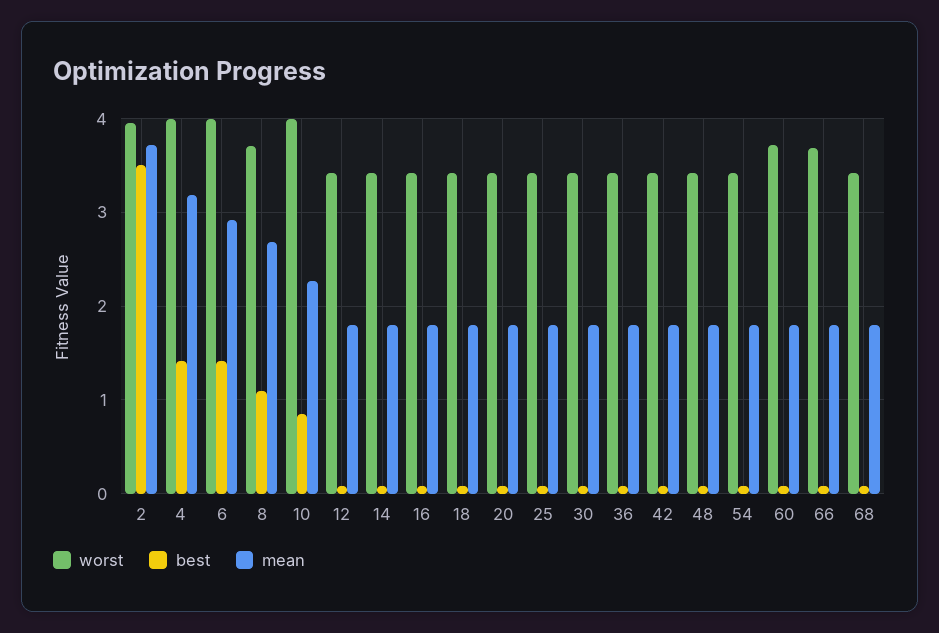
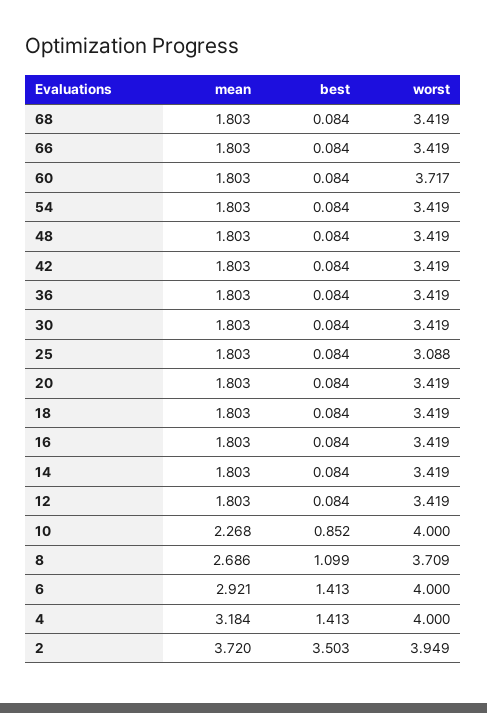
worst, 25: 3.4 -> 3.088
worst, 66: 3.7 -> 3.419

